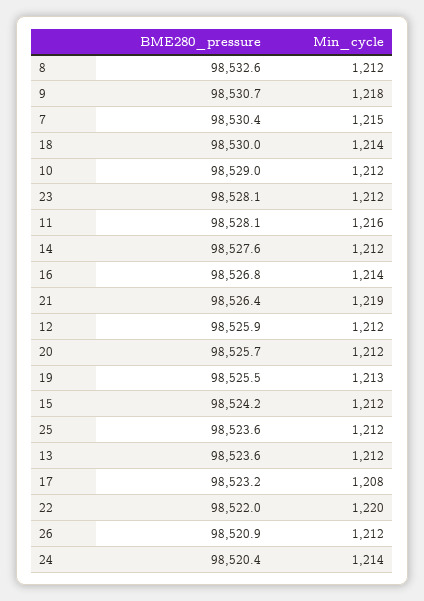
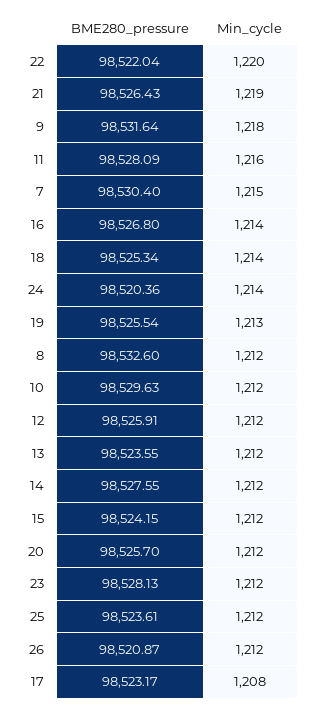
BME280_pressure, 9: 98530.7 -> 98531.64
BME280_pressure, 18: 98530 -> 98525.34
BME280_pressure, 10: 98529 -> 98529.63

